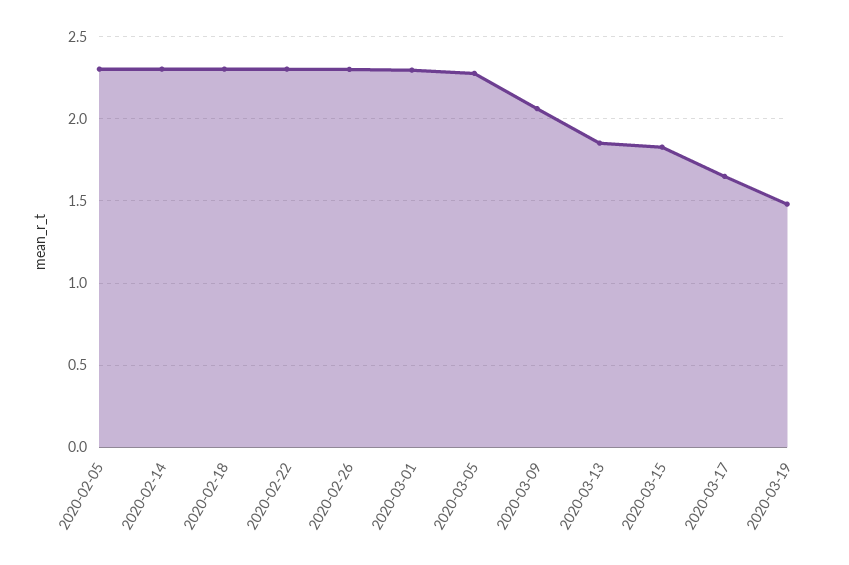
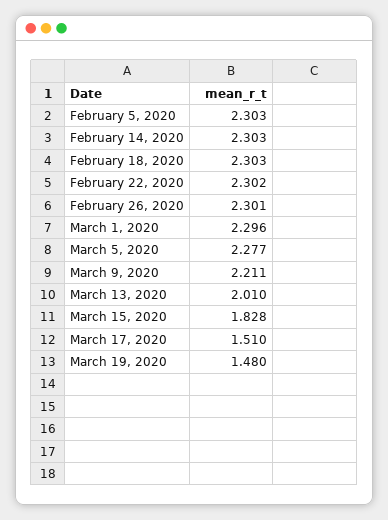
2020-03-09: 2.05 -> 2.211
2020-03-13: 1.85 -> 2.01
2020-03-17: 1.65 -> 1.51

